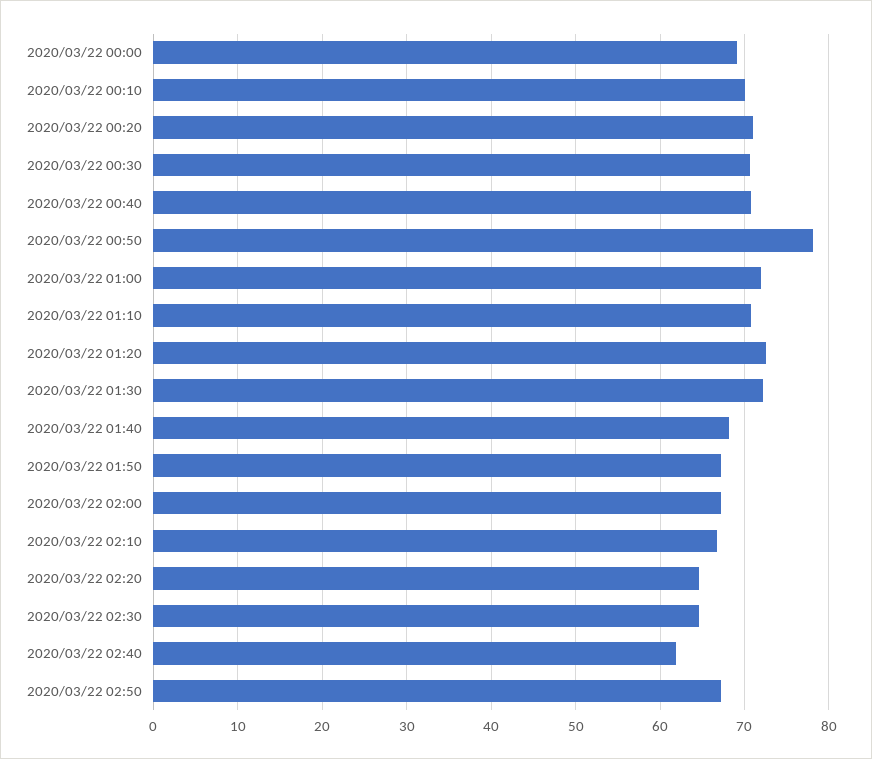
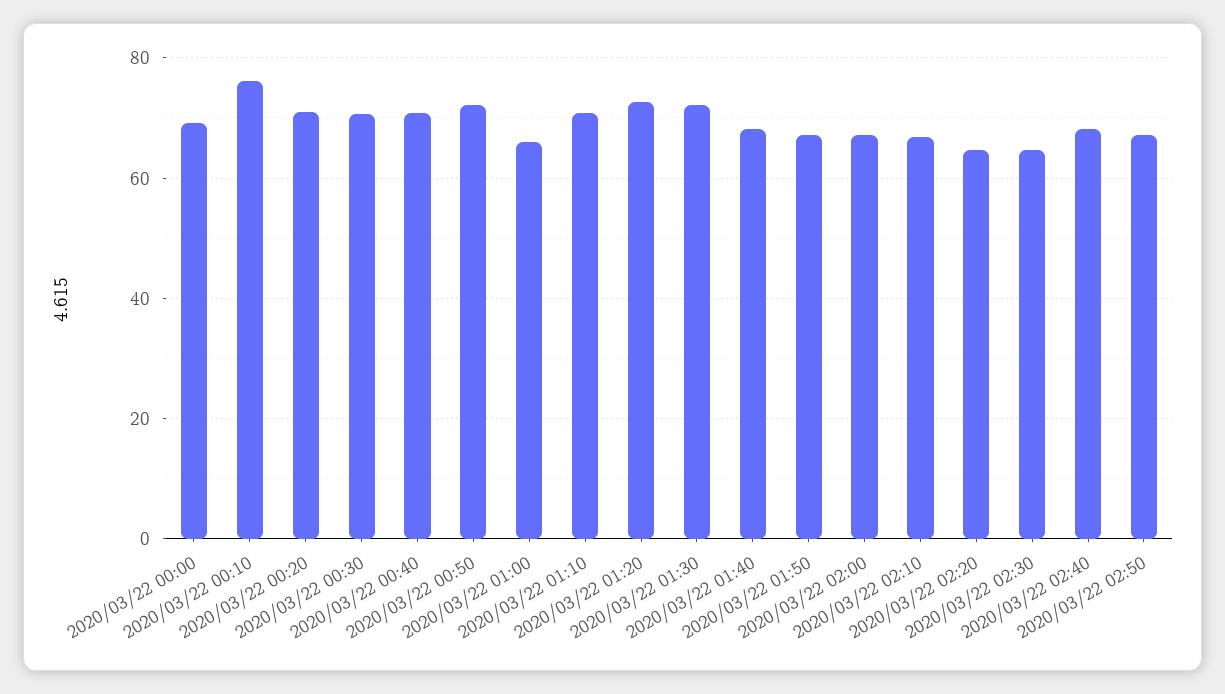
2020/03/22 00:10: 70 -> 76
2020/03/22 00:50: 78 -> 72
2020/03/22 01:00: 72 -> 66
2020/03/22 02:40: 62 -> 68

